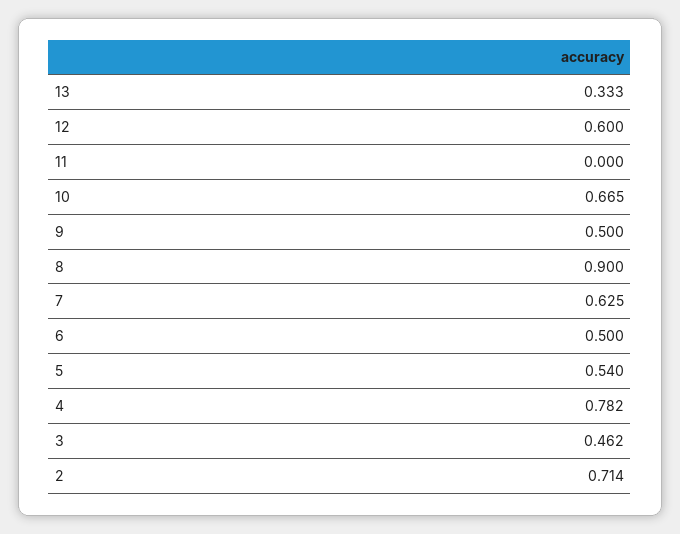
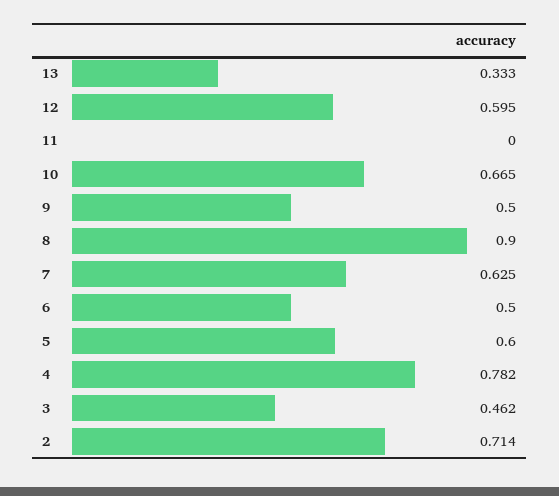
12: 0.6 -> 0.595
5: 0.54 -> 0.6

